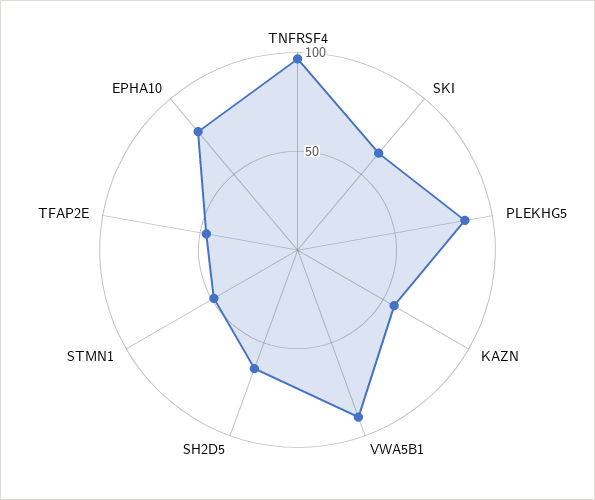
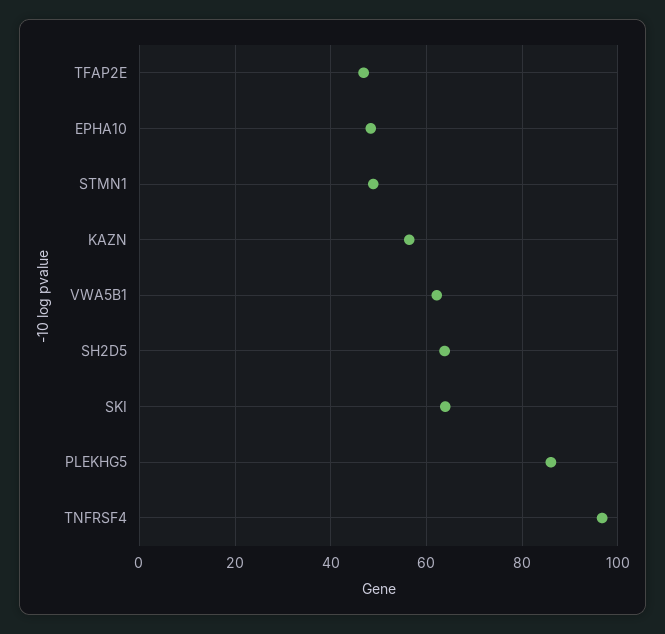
VWA5B1: 90 -> 62
EPHA10: 80 -> 48

